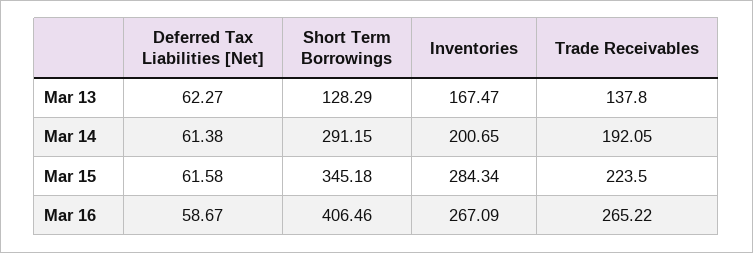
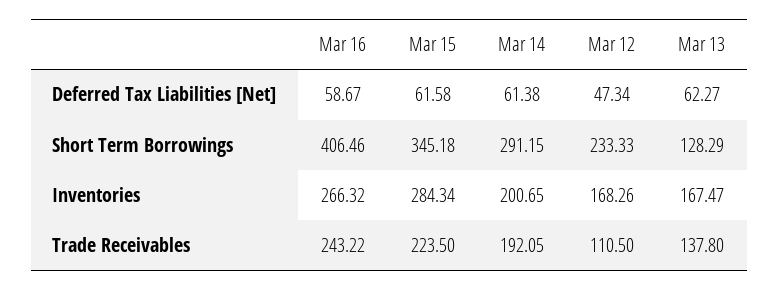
Inventories, Mar 16: 267.09 -> 266.32
Trade Receivables, Mar 16: 265.22 -> 243.22
Deferred Tax Liabilities [Net], Mar 12: none -> 47.34
Short Term Borrowings, Mar 12: none -> 233.33
Inventories, Mar 12: none -> 168.26
Trade Receivables, Mar 12: none -> 110.5

